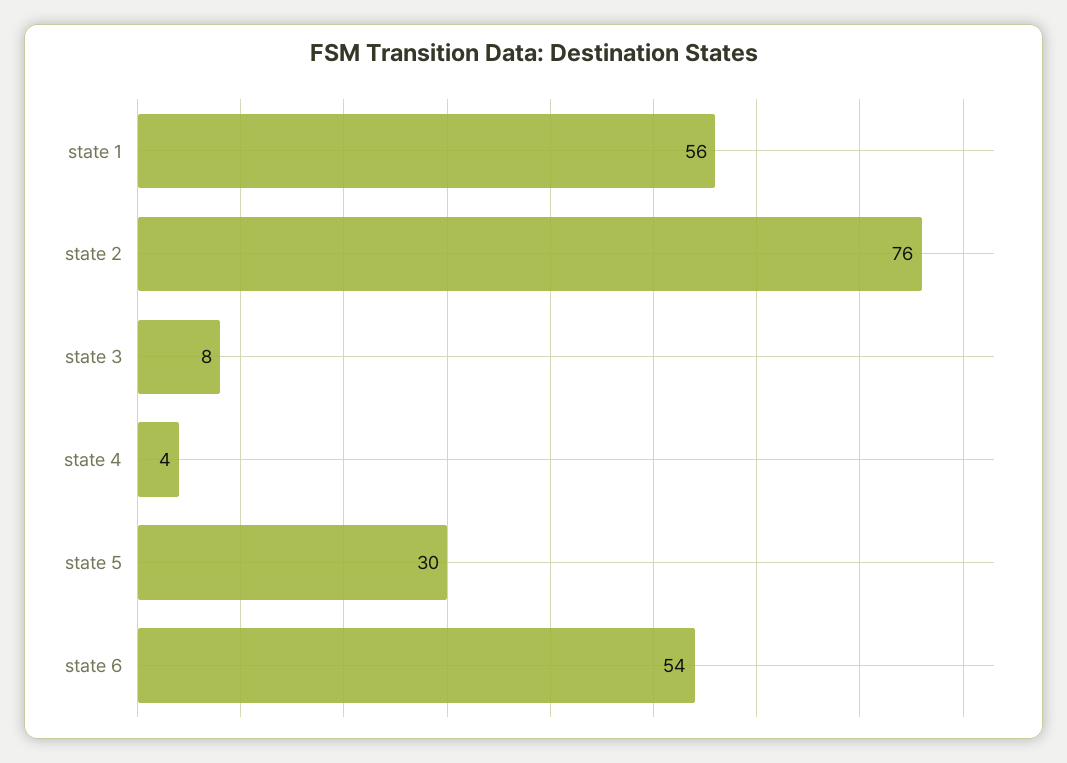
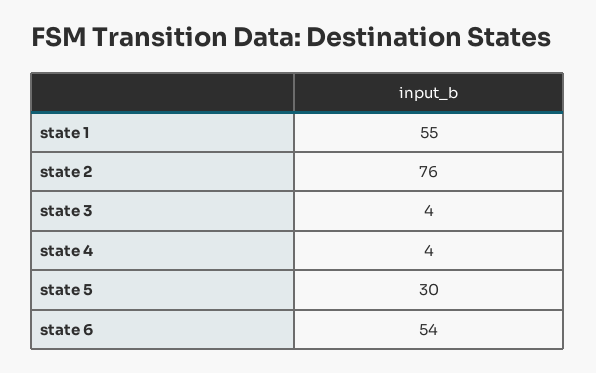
state 1: 56 -> 55
state 3: 8 -> 4

